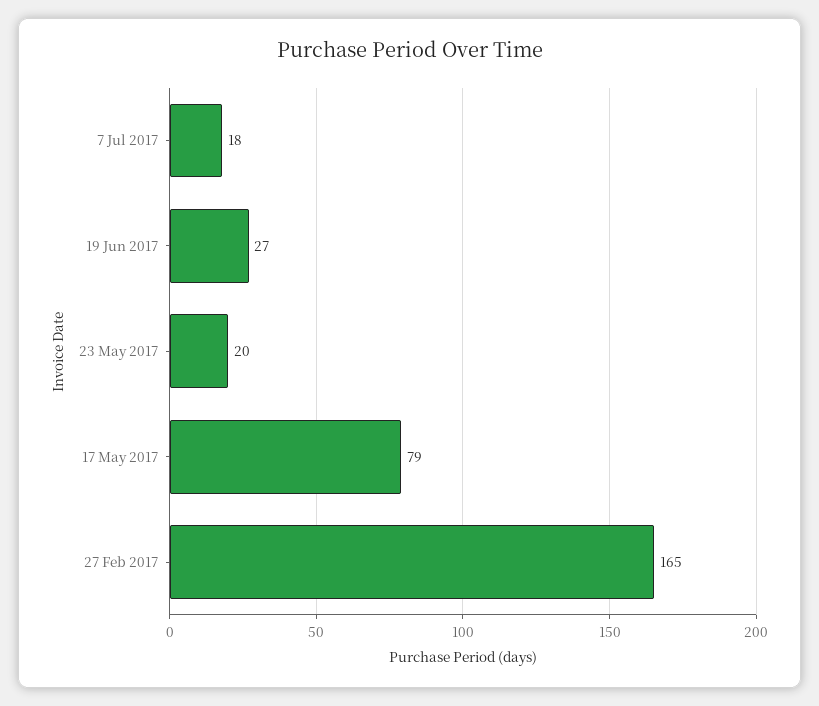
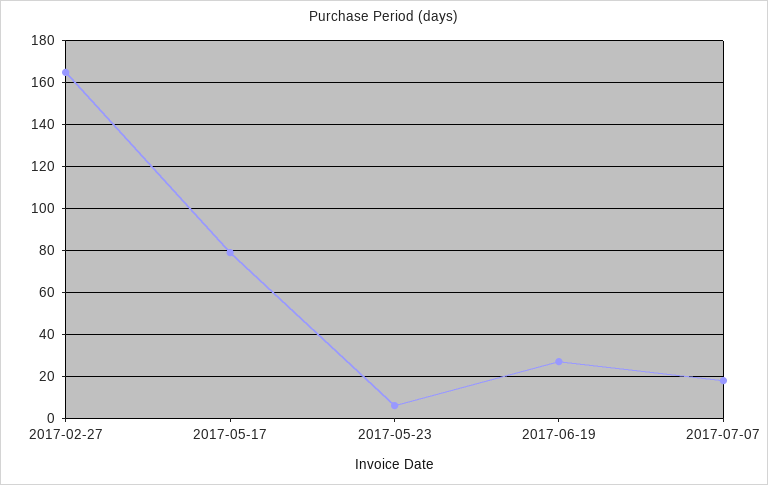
23 May 2017: 20 -> 5

